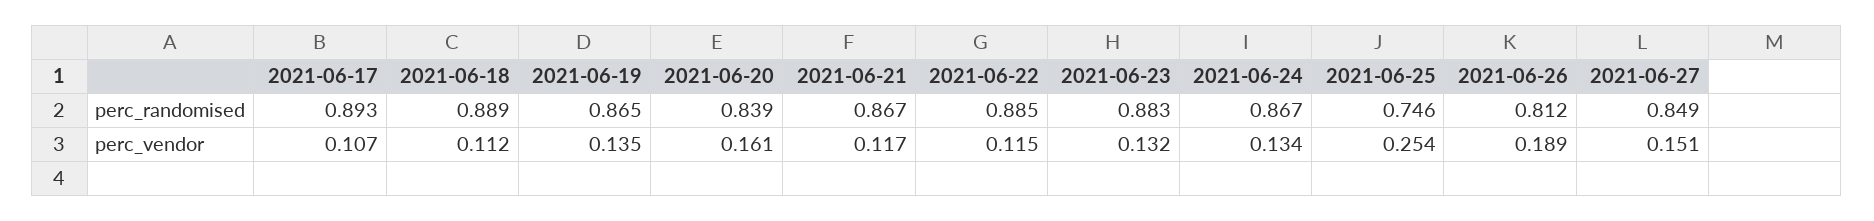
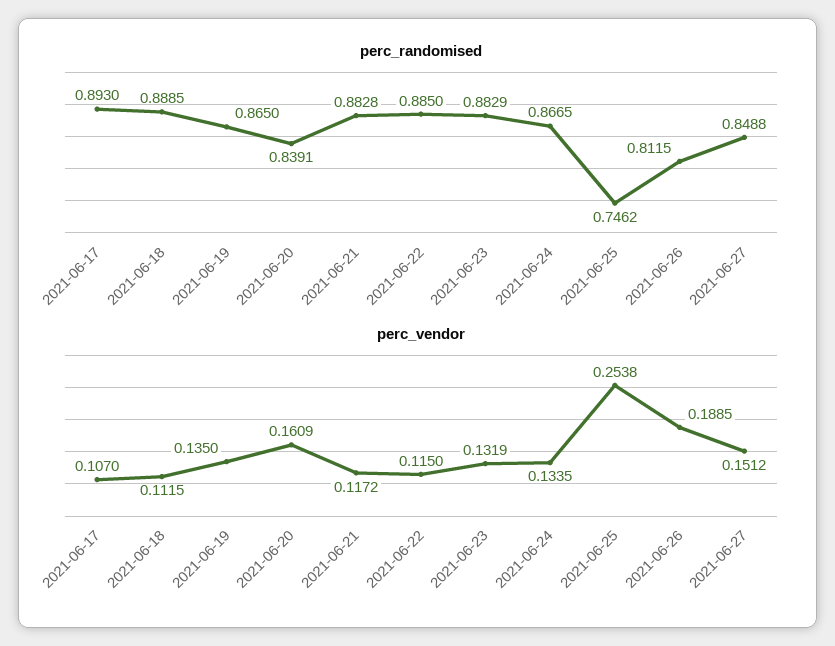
perc_randomised, 2021-06-21: 0.867 -> 0.8828

